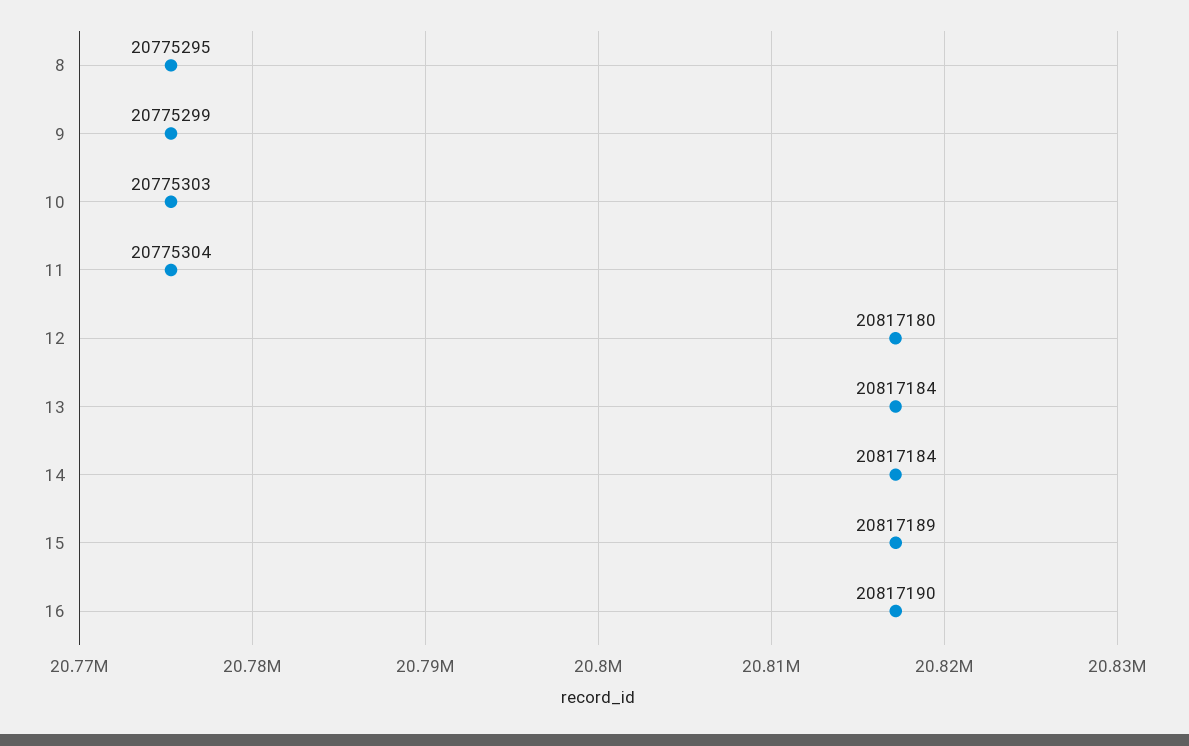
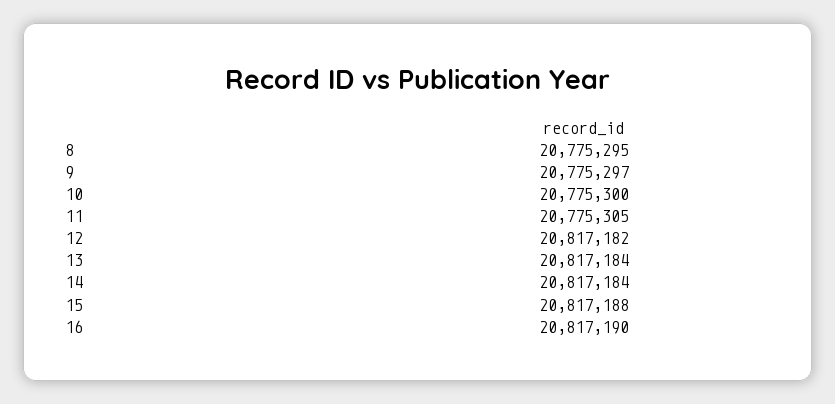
9: 20775299 -> 20775297
10: 20775303 -> 20775300
11: 20775304 -> 20775305
12: 20817180 -> 20817182
15: 20817189 -> 20817188

